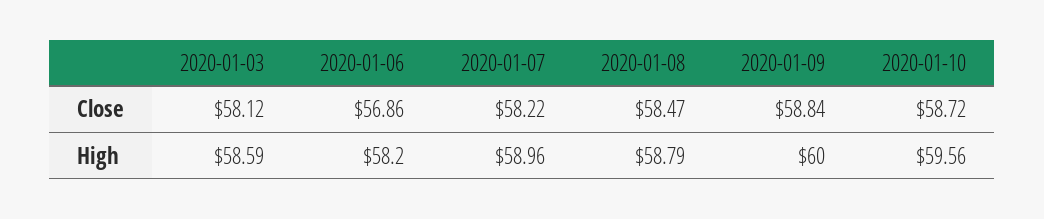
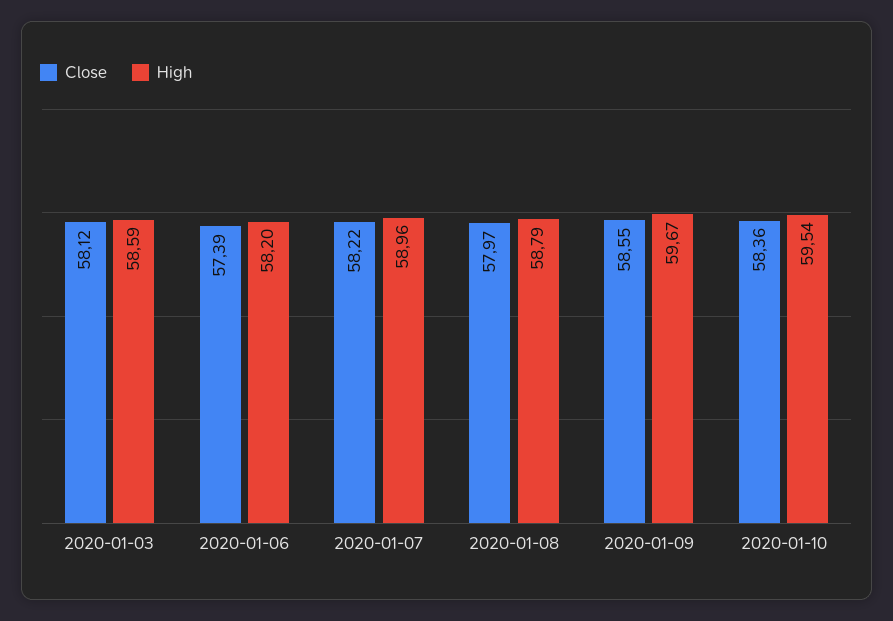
Close, 2020-01-06: 56.86 -> 57.39
Close, 2020-01-08: 58.47 -> 57.97
Close, 2020-01-09: 58.84 -> 58.55
Close, 2020-01-10: 58.72 -> 58.36
High, 2020-01-09: 60 -> 59.67
High, 2020-01-10: 59.56 -> 59.54

